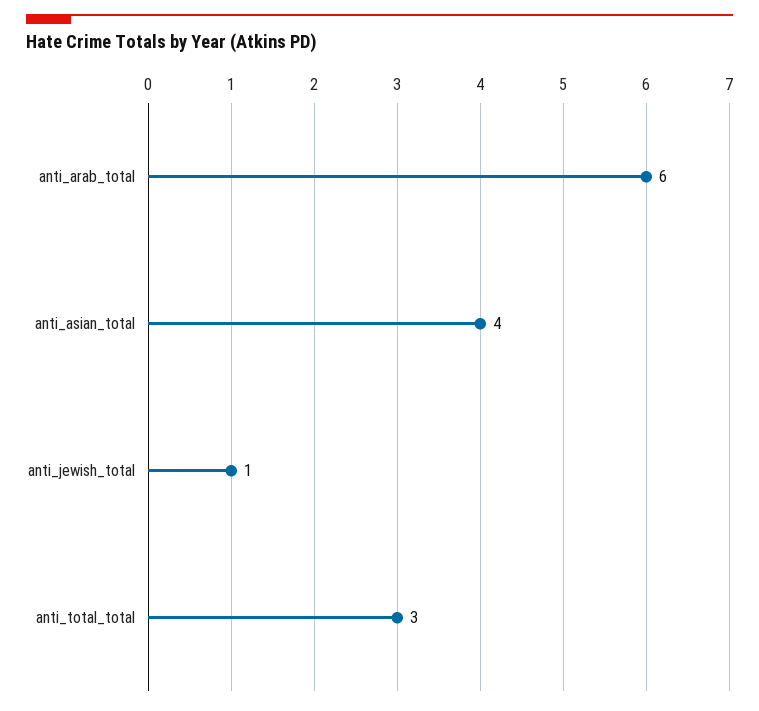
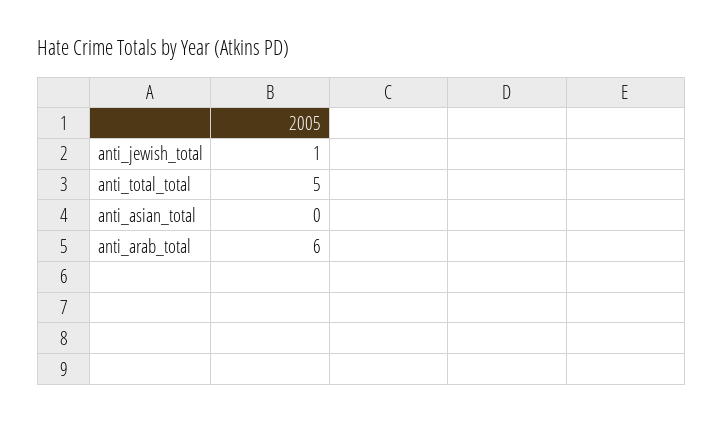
anti_asian_total: 4 -> 0
anti_total_total: 3 -> 5

